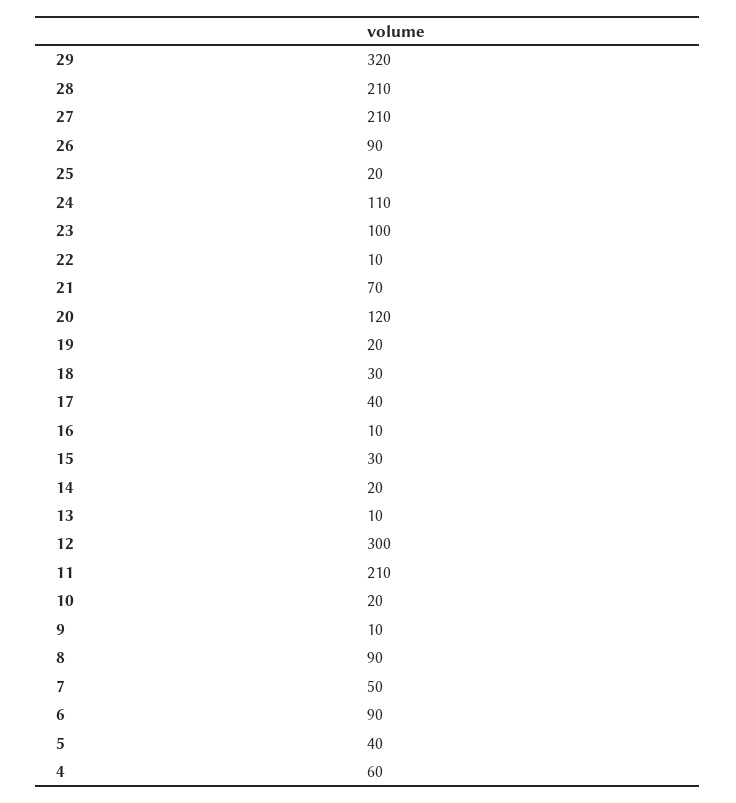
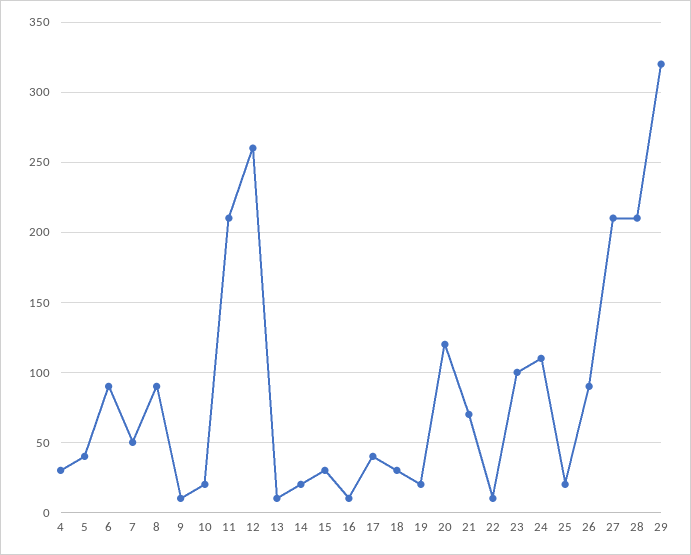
12: 300 -> 260
4: 60 -> 30

